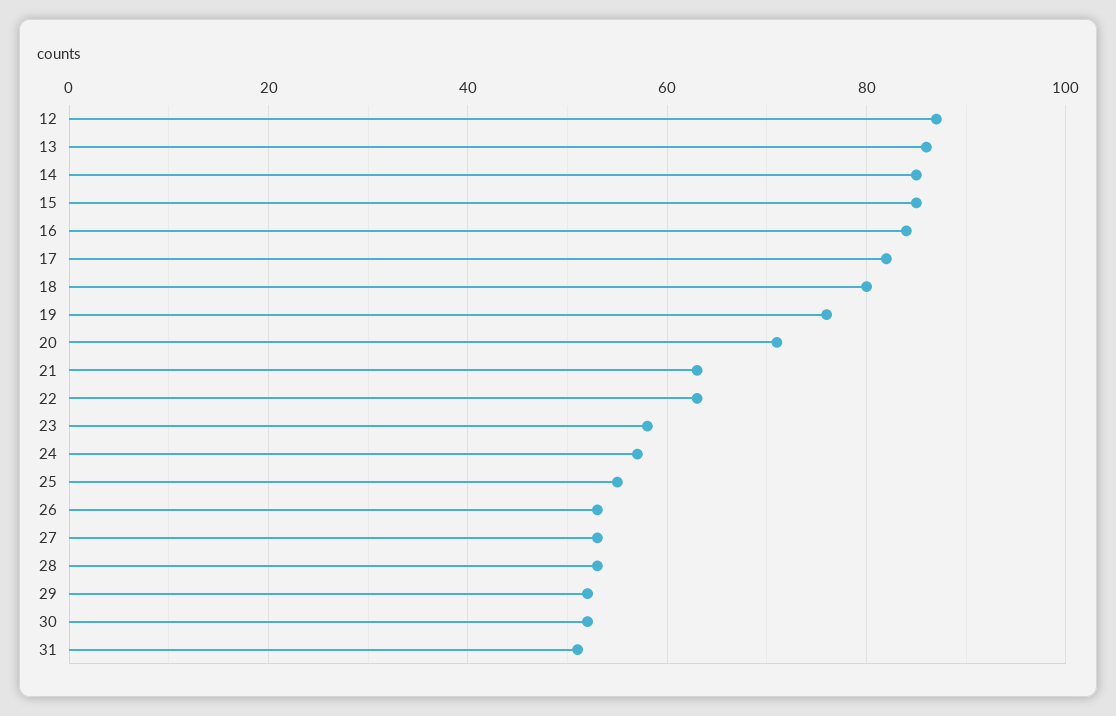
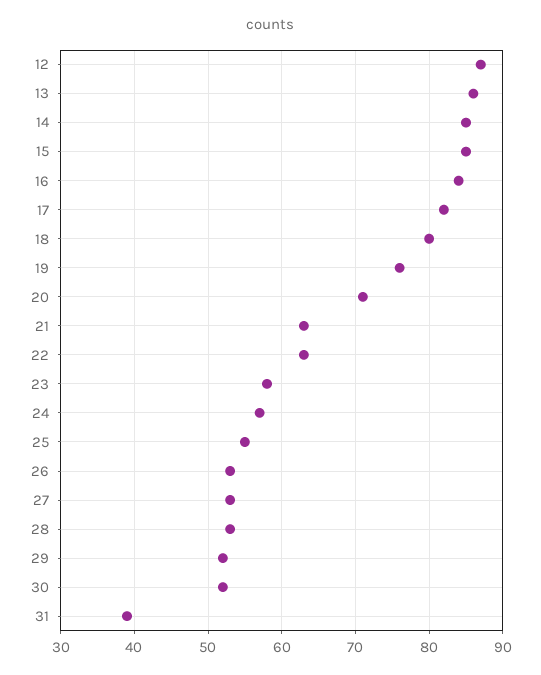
31: 50 -> 39

